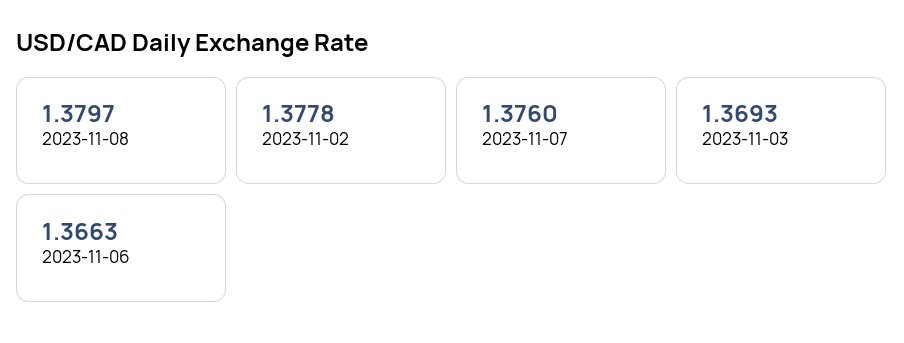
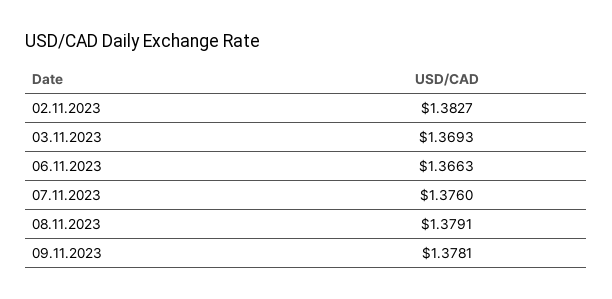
2023-11-08: 1.3797 -> 1.3791
2023-11-02: 1.3778 -> 1.3827
09.11.2023: none -> 1.3781

